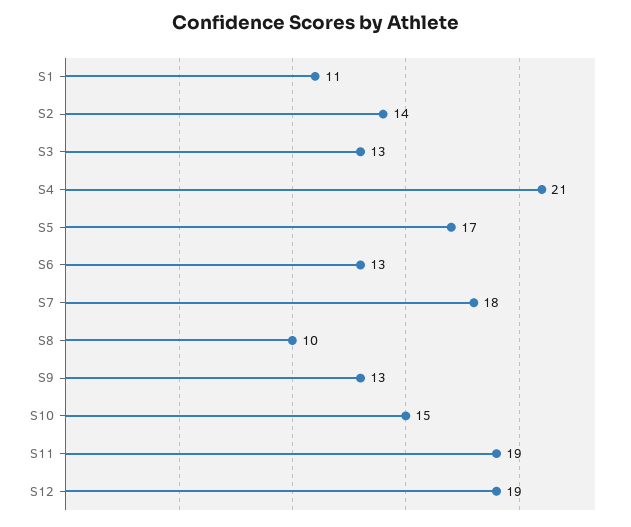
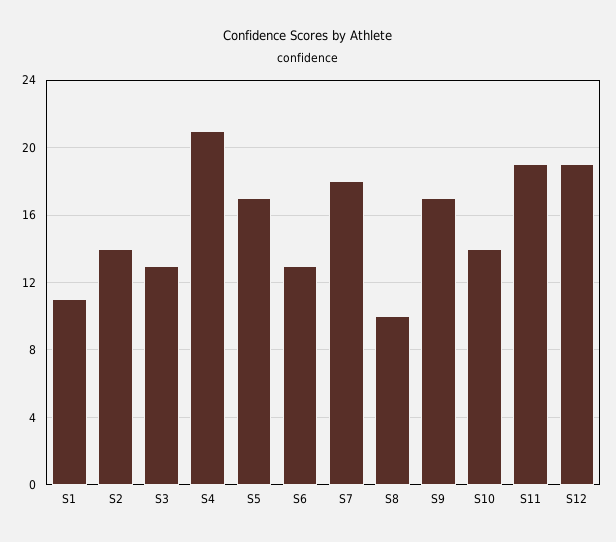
S9: 13 -> 17
S10: 15 -> 14

